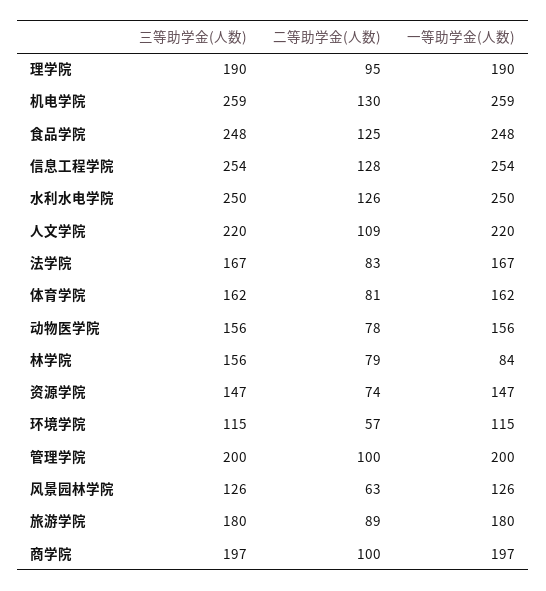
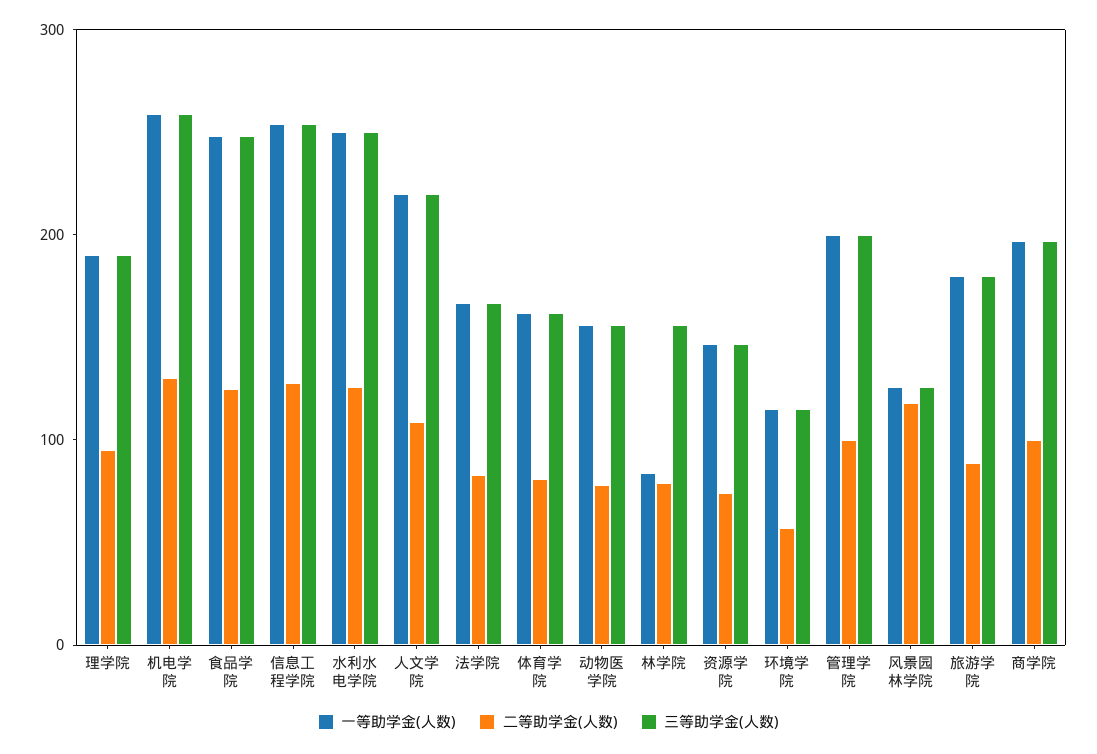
二等助学金(人数), 风景园林学院: 63 -> 120

